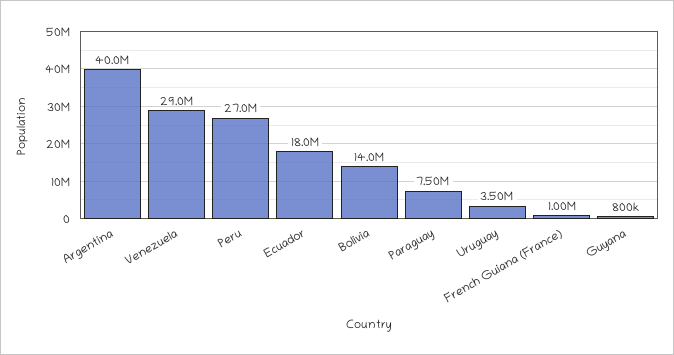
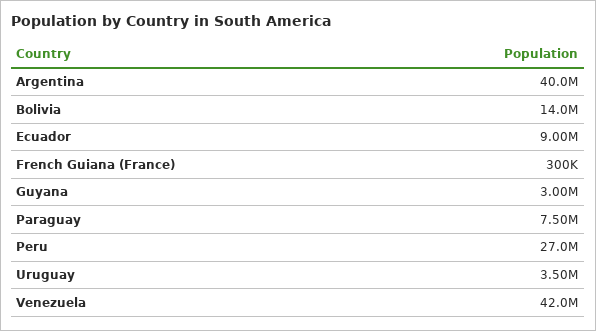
Venezuela: 29000000 -> 42000000
Ecuador: 18000000 -> 9000000
French Guiana (France): 1000000 -> 300000
Guyana: 800000 -> 3000000

